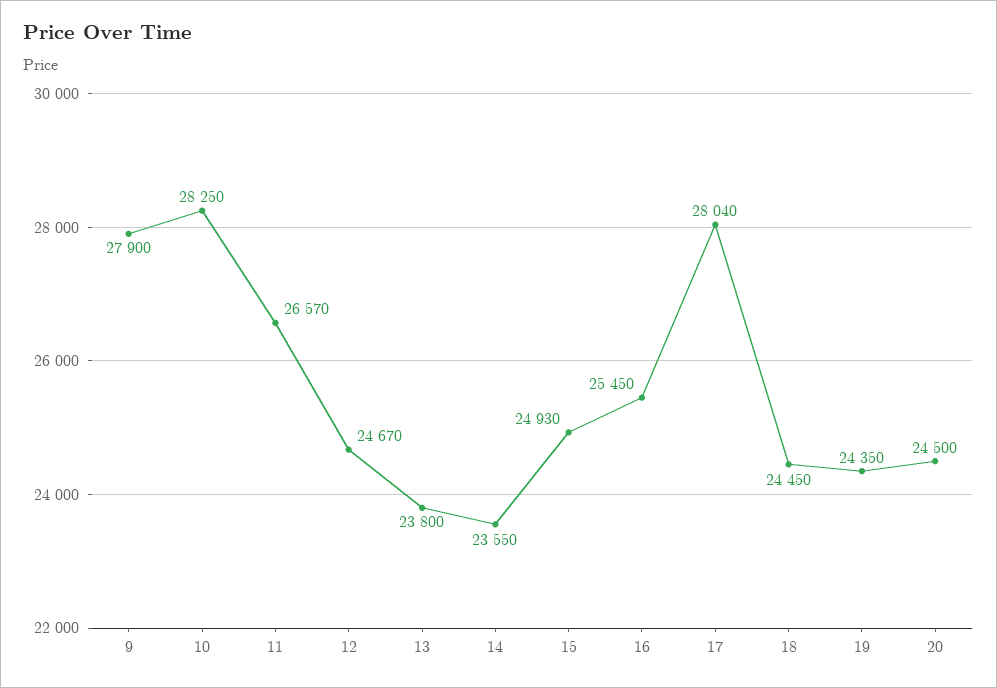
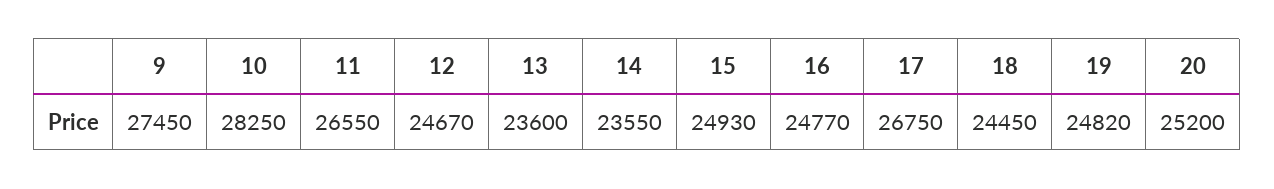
9: 27900 -> 27450
11: 26570 -> 26550
13: 23800 -> 23600
16: 25450 -> 24770
17: 28040 -> 26750
19: 24350 -> 24820
20: 24500 -> 25200

